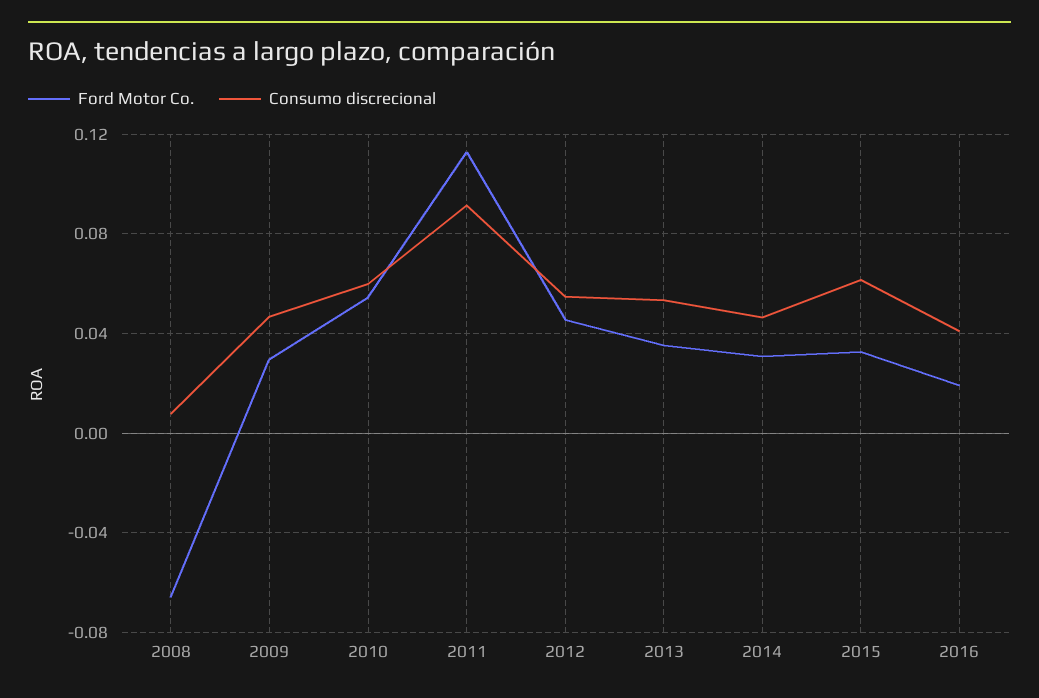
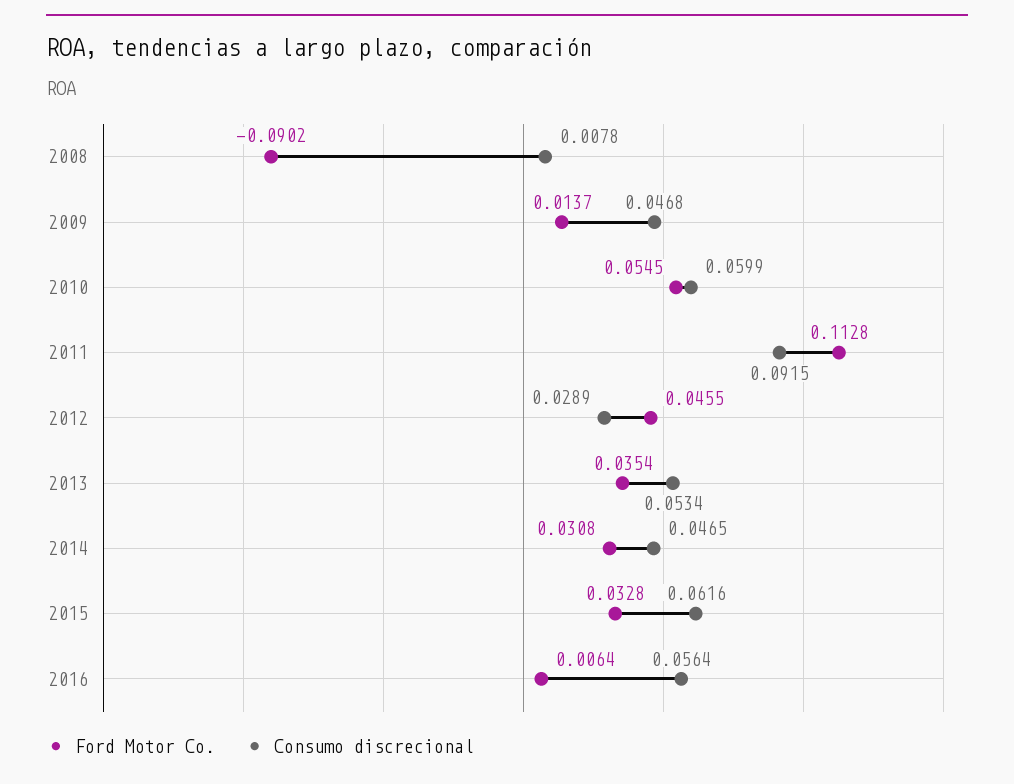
Ford Motor Co., 2008: -0.065 -> -0.0902
Ford Motor Co., 2009: 0.03 -> 0.0137
Consumo discrecional, 2012: 0.055 -> 0.0289
Ford Motor Co., 2016: 0.02 -> 0.0064
Consumo discrecional, 2016: 0.04 -> 0.0564

